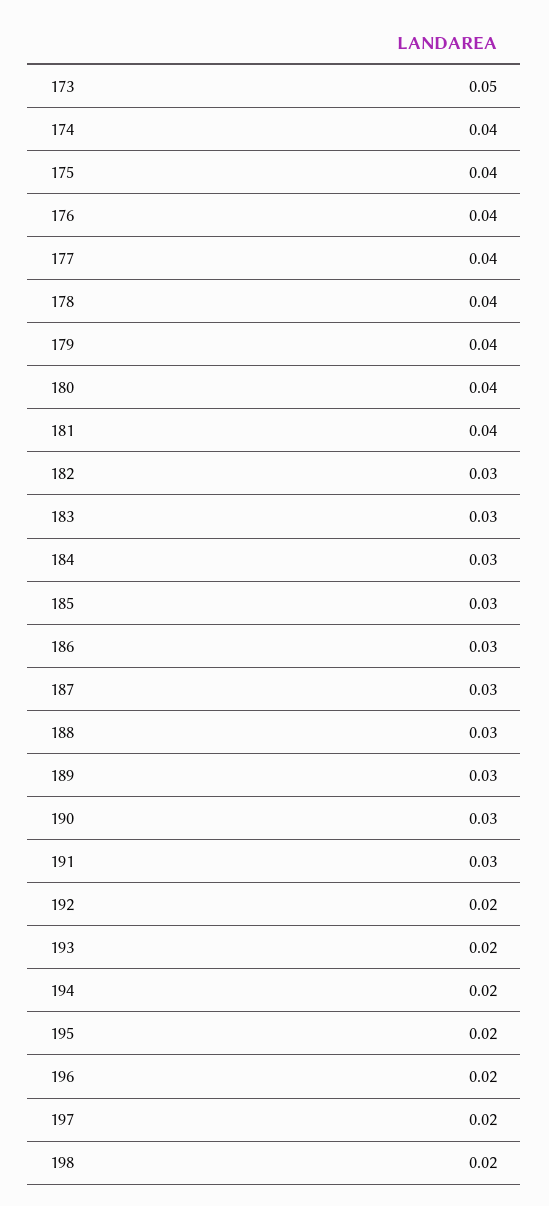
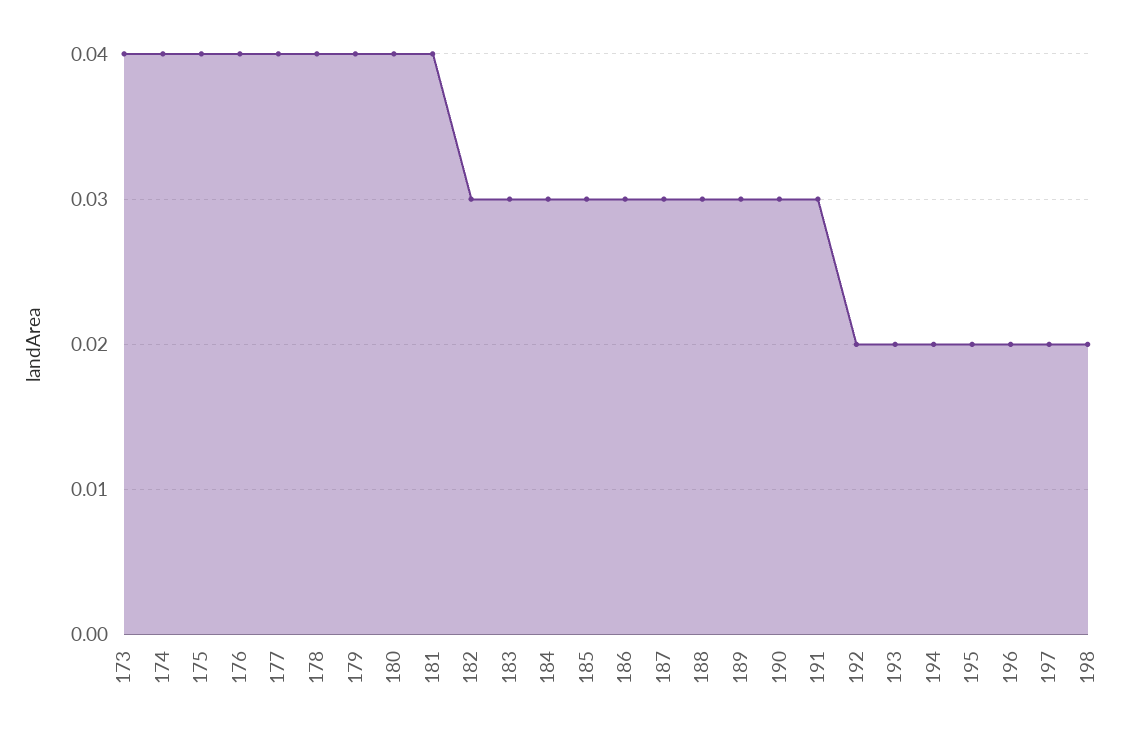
173: 0.05 -> 0.04

